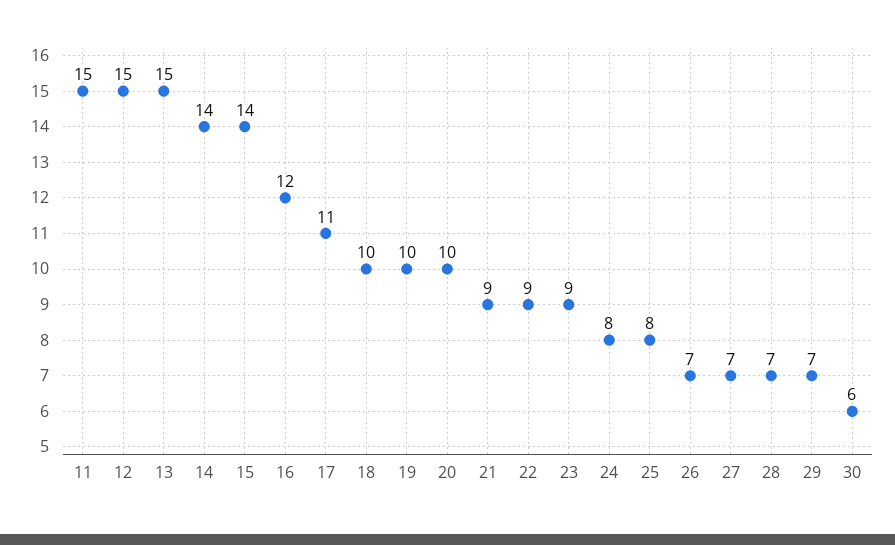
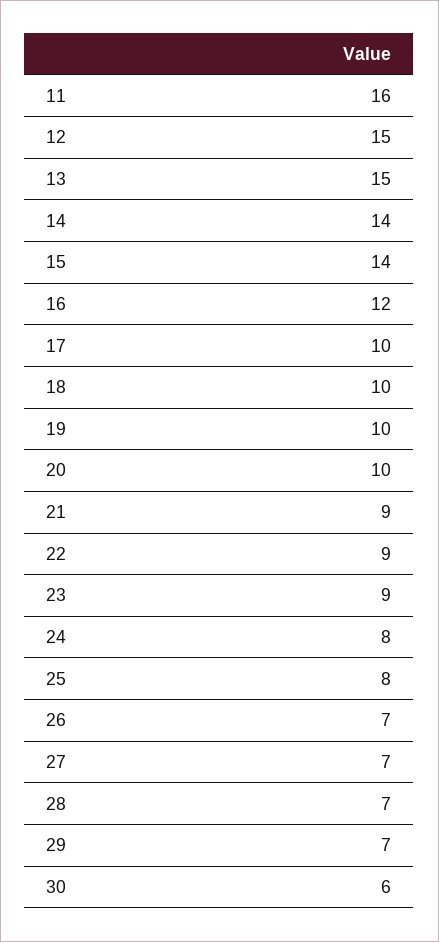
11: 15 -> 16
17: 11 -> 10

